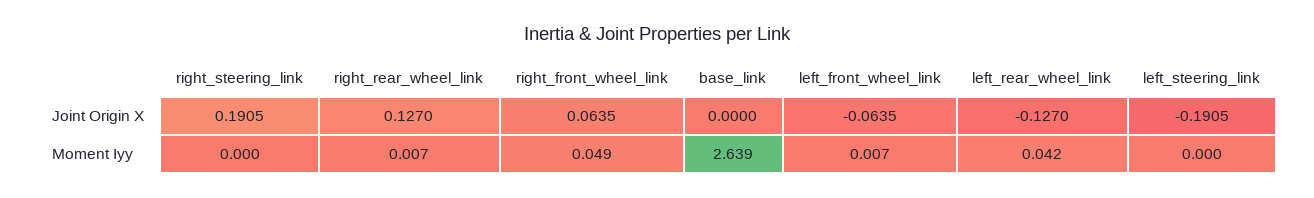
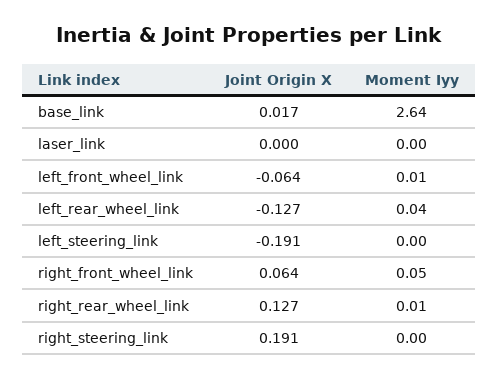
base_link, Joint Origin X: 0 -> 0.017
laser_link, Joint Origin X: none -> 0
laser_link, Moment Iyy: none -> 0

